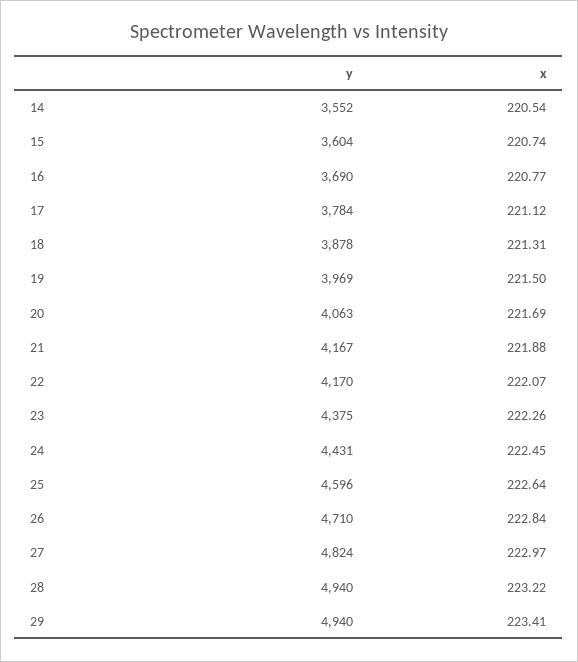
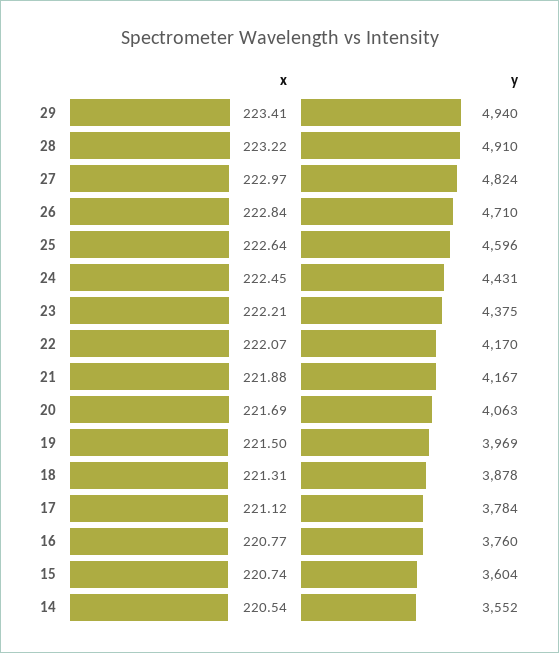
y, 16: 3690 -> 3760
x, 23: 222.26 -> 222.21
y, 28: 4940 -> 4910

